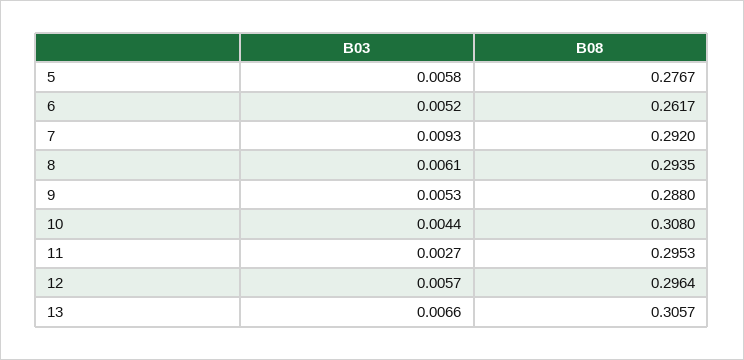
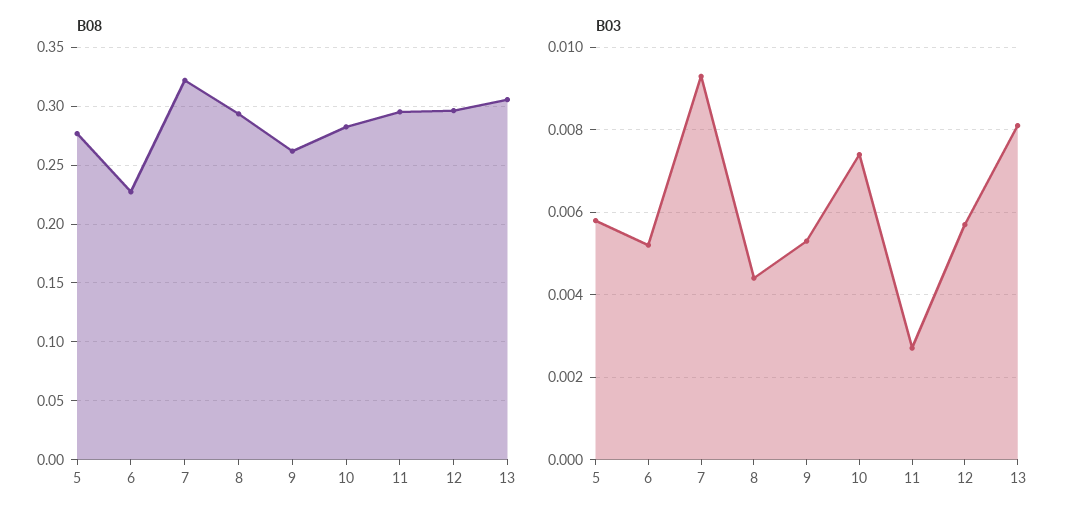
B08, 6: 0.2617 -> 0.23
B08, 7: 0.292 -> 0.32
B03, 8: 0.0061 -> 0.0045
B08, 9: 0.288 -> 0.26
B03, 10: 0.0044 -> 0.0075
B08, 10: 0.308 -> 0.28
B03, 13: 0.0066 -> 0.008

